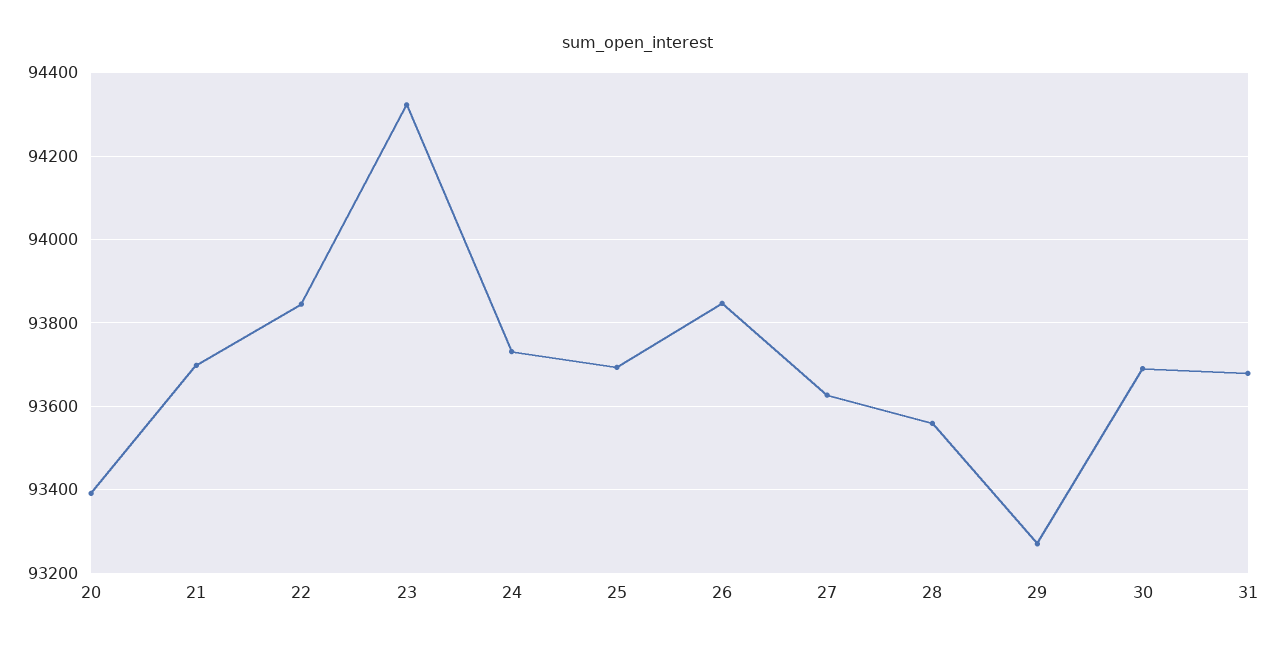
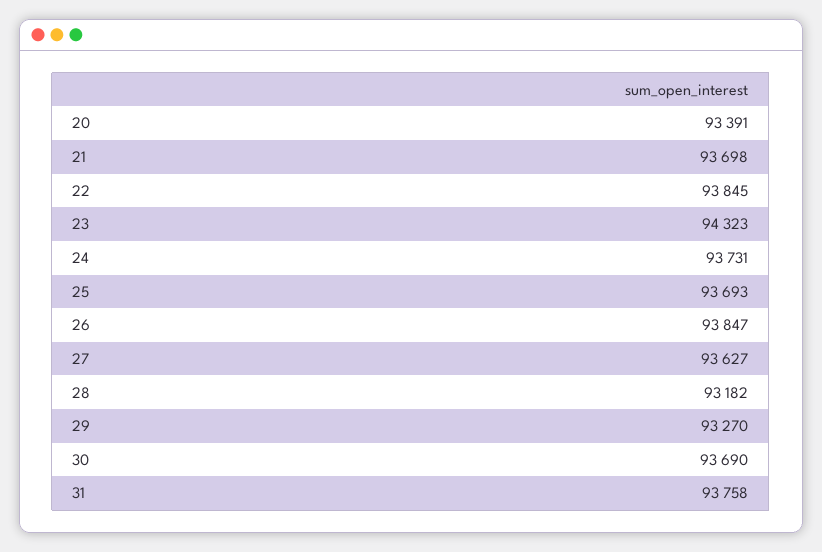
28: 93560 -> 93182
31: 93680 -> 93758

